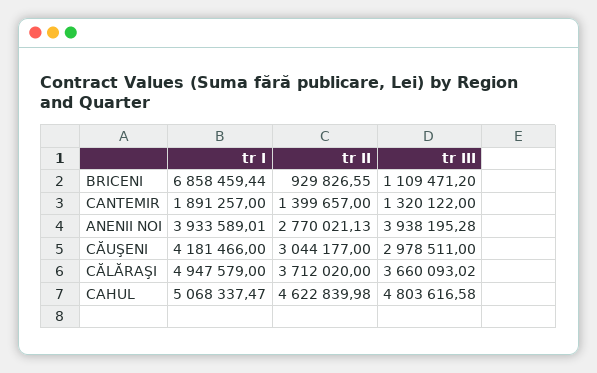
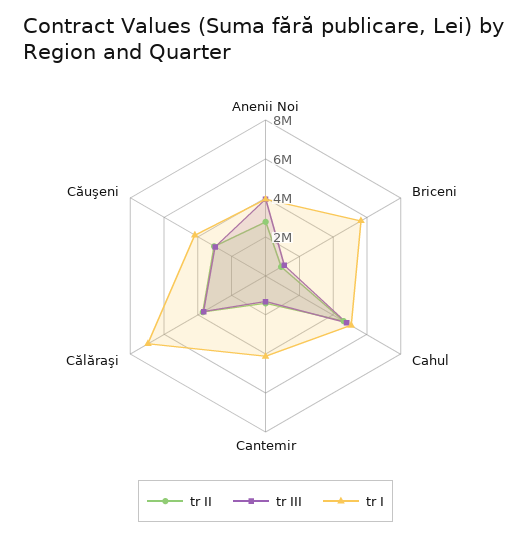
tr I, BRICENI: 6858459.44 -> 5500000
tr I, CANTEMIR: 1891257 -> 4000000
tr I, CĂLĂRAŞI: 4947579 -> 7000000

